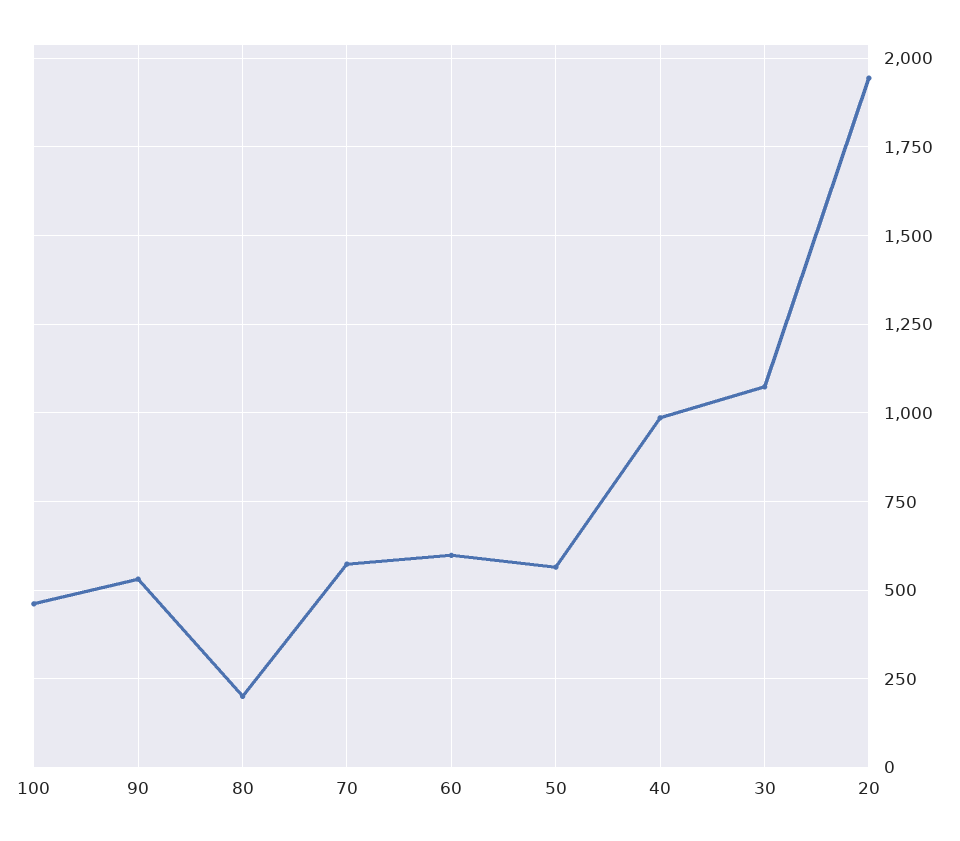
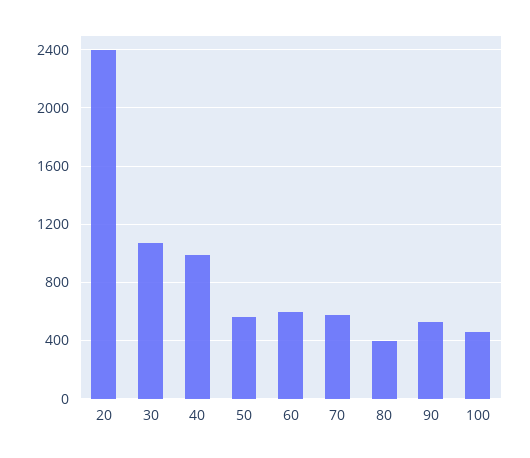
80: 200 -> 400
20: 1950 -> 2400

